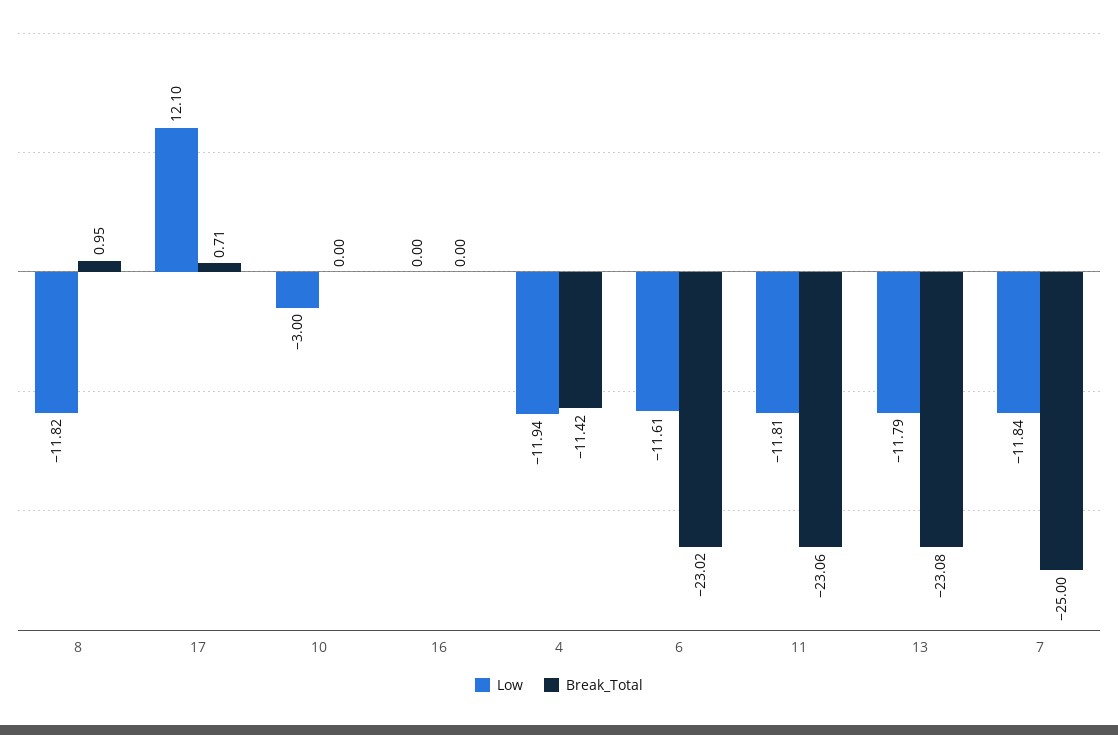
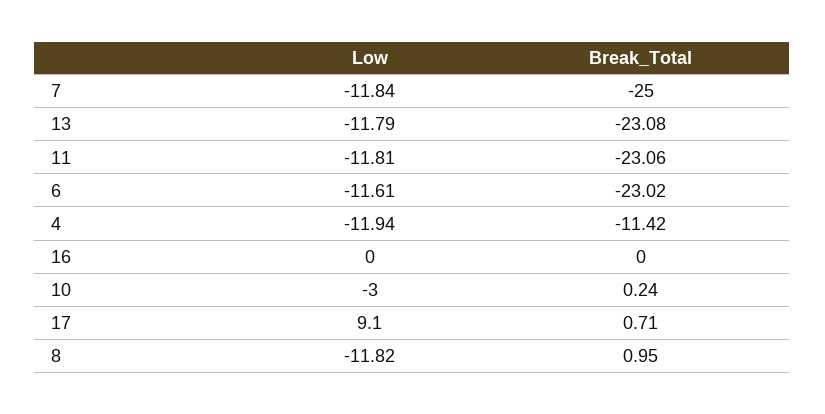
Low, 17: 12.1 -> 9.1
Break_Total, 10: 0 -> 0.24

